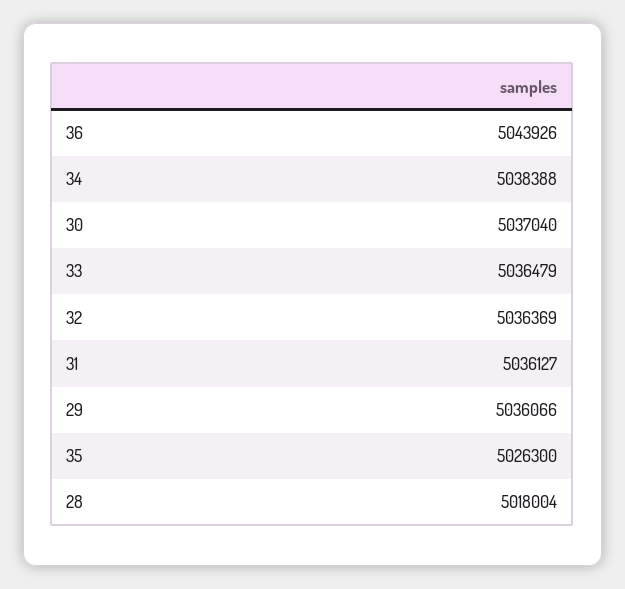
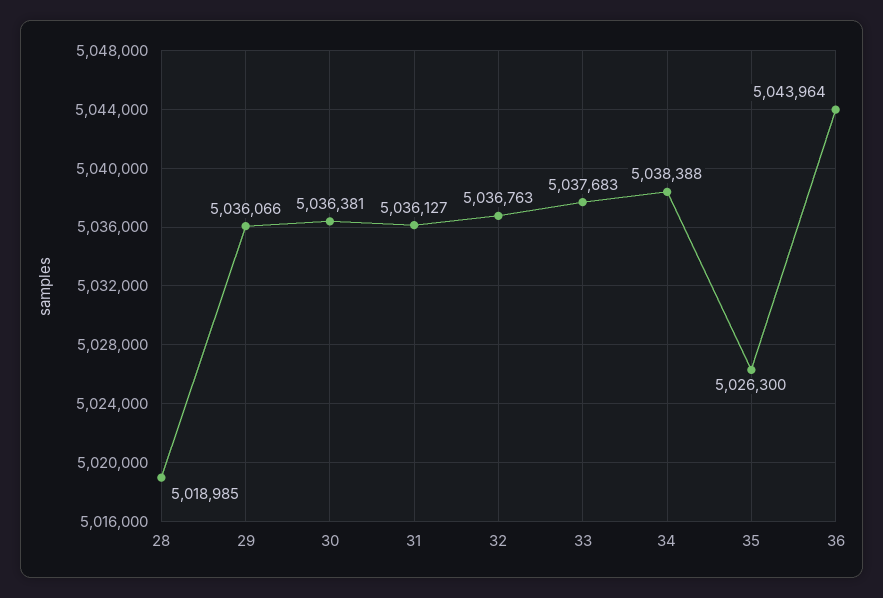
36: 5043926 -> 5043964
30: 5037040 -> 5036381
33: 5036479 -> 5037683
32: 5036369 -> 5036763
28: 5018004 -> 5018985

